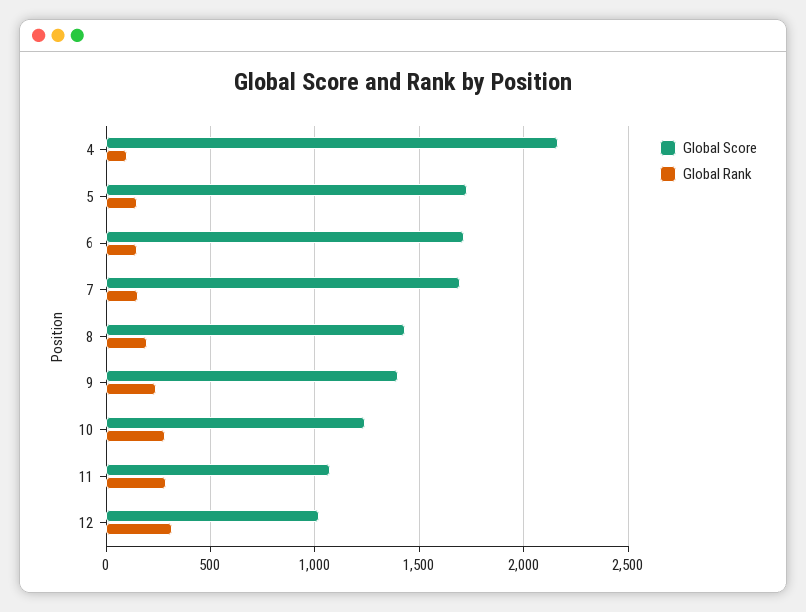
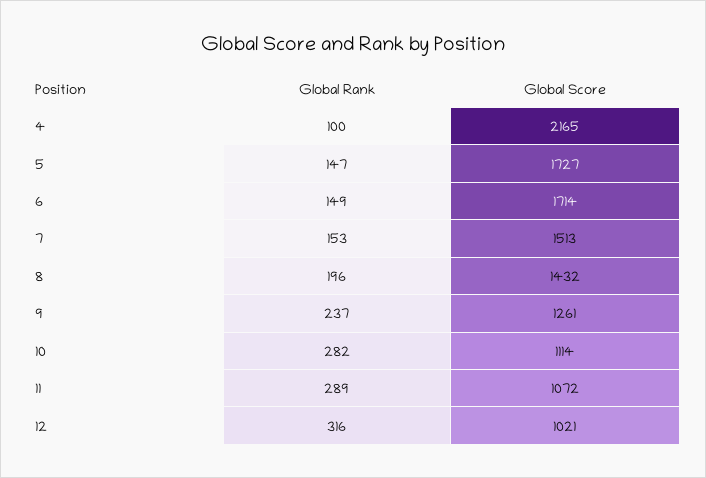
Global Score, 7: 1700 -> 1513
Global Score, 9: 1400 -> 1261
Global Score, 10: 1250 -> 1114

